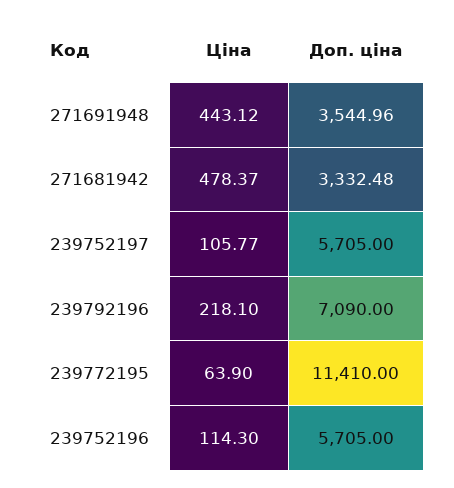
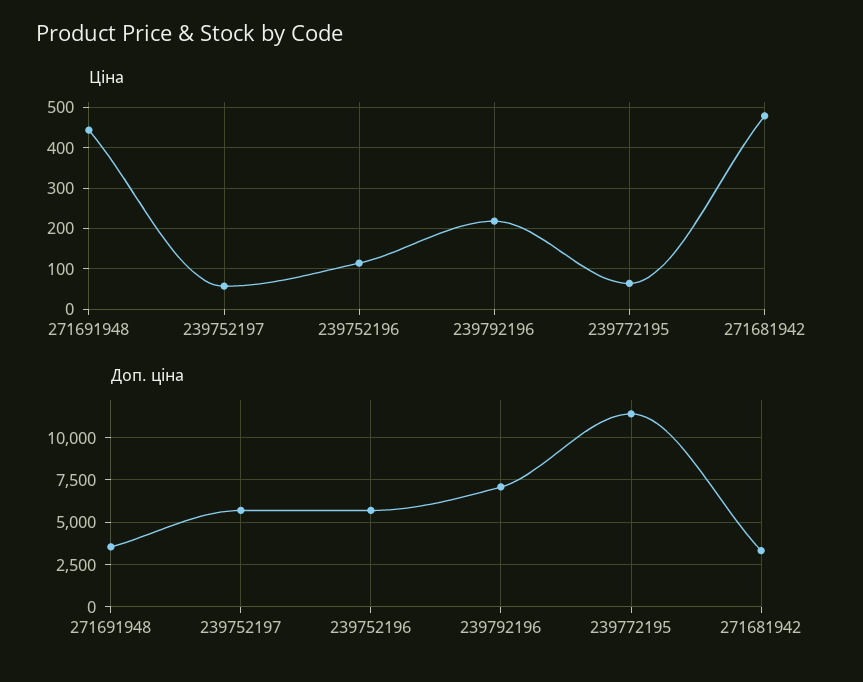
Ціна, 239752197: 105.77 -> 60

